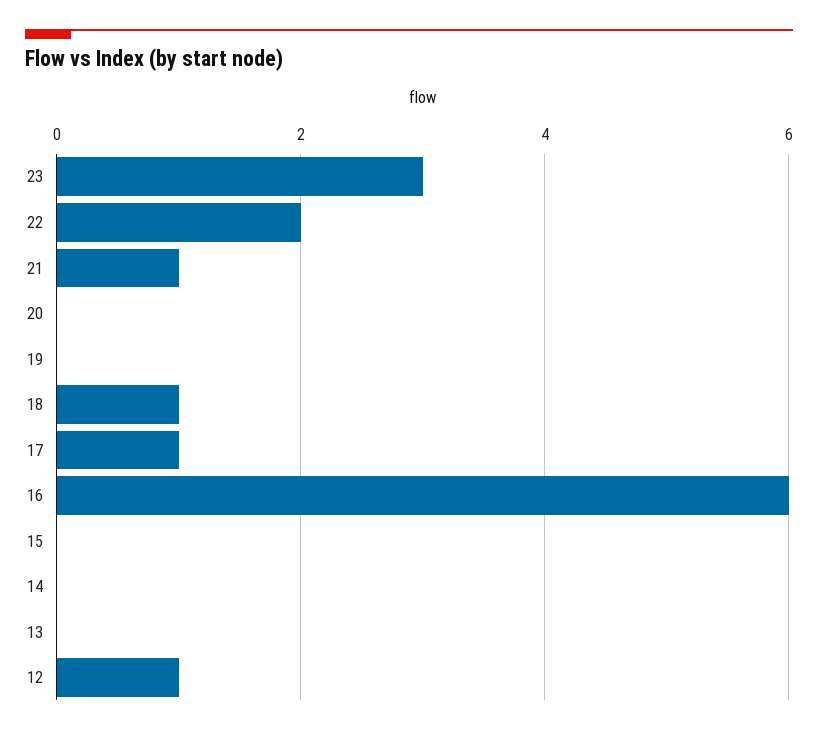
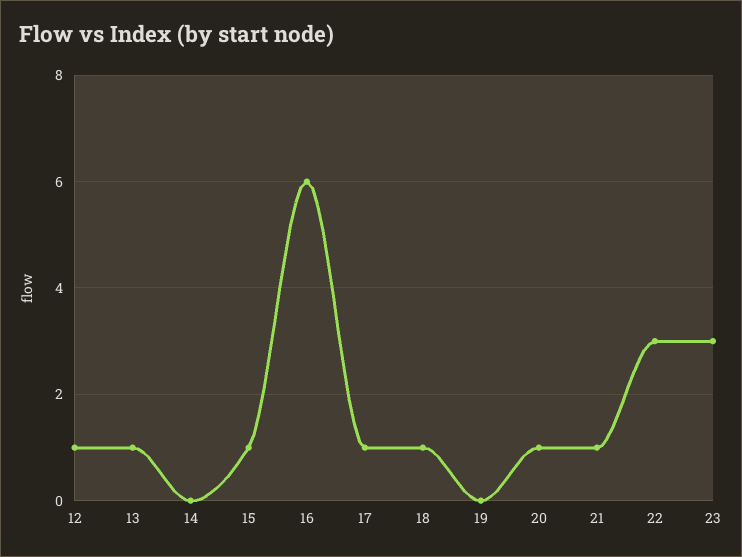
22: 2 -> 3
20: 0 -> 1
15: 0 -> 1
13: 0 -> 1

